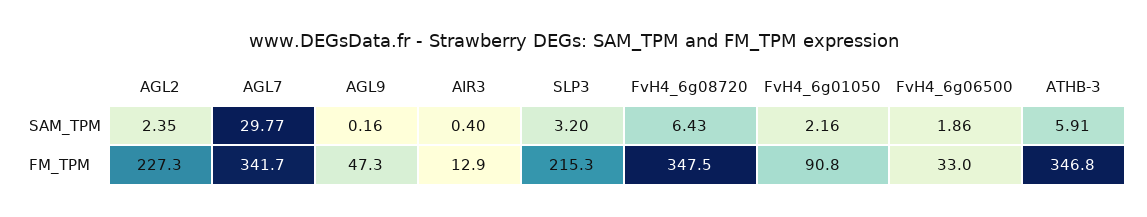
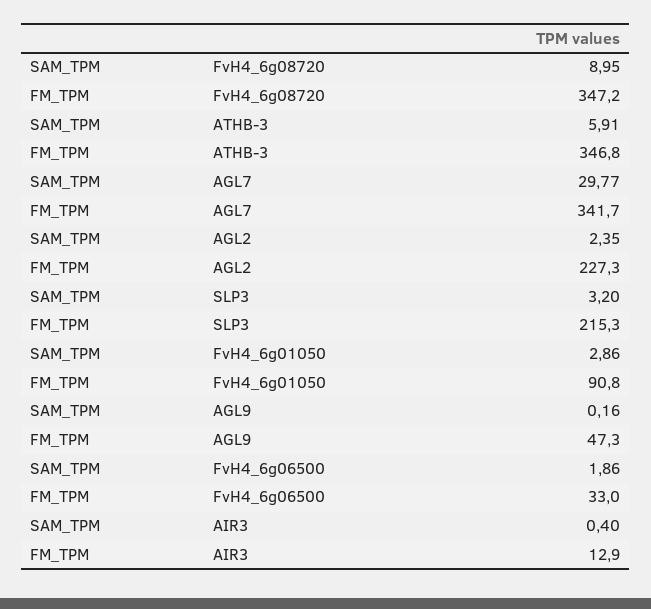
FvH4_6g08720, SAM_TPM: 6.43 -> 8.95
FvH4_6g01050, SAM_TPM: 2.16 -> 2.86
FvH4_6g08720, FM_TPM: 347.5 -> 347.2

